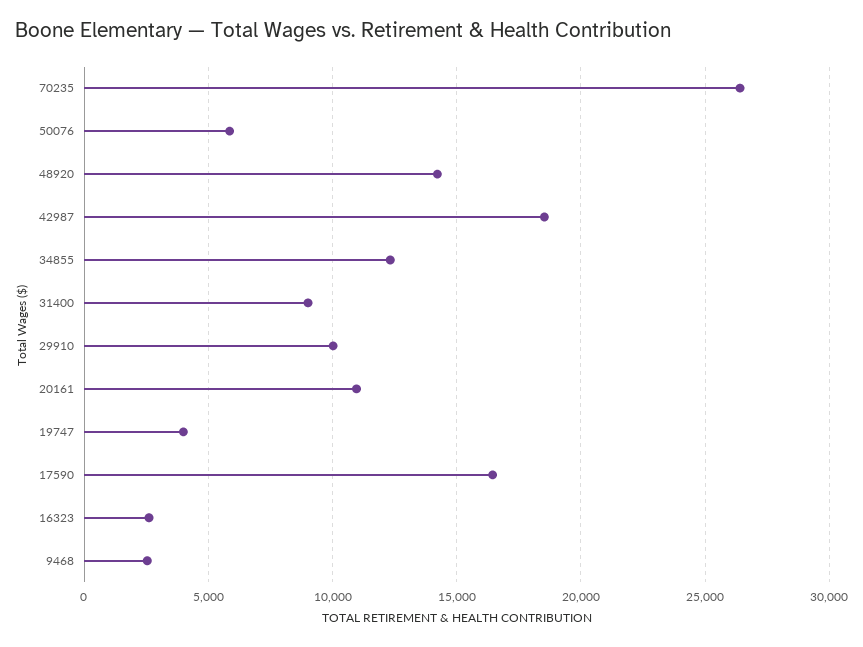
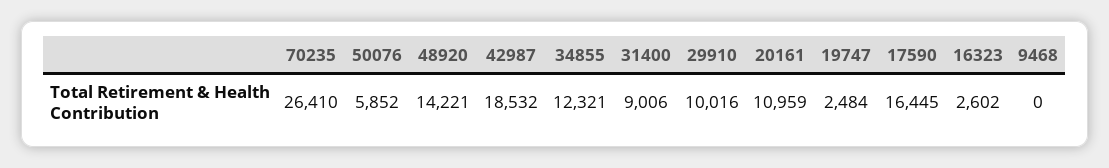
19747: 4000 -> 2484
9468: 2500 -> 0

